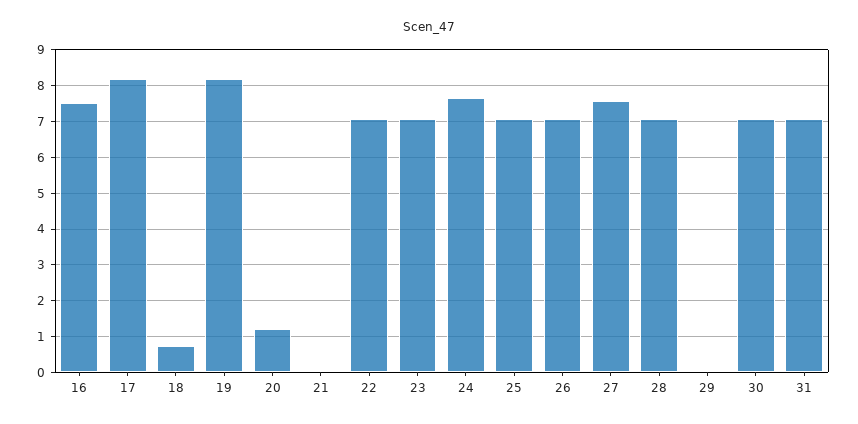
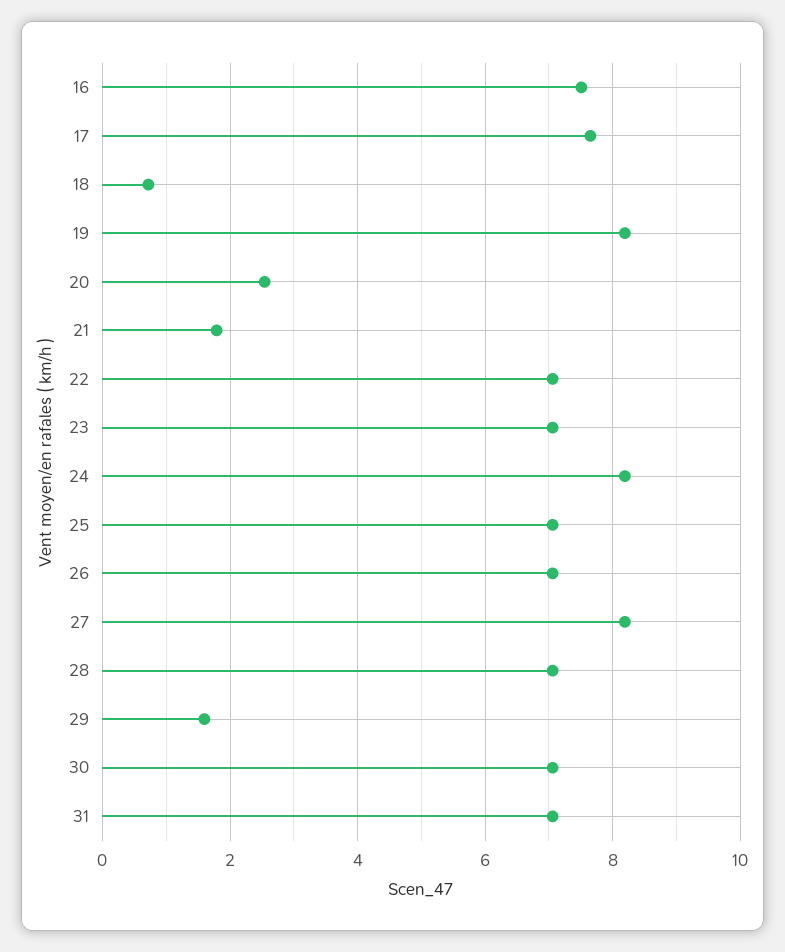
17: 8.2 -> 7.6
20: 1.2 -> 2.6
21: 0 -> 1.8
24: 7.6 -> 8.2
27: 7.6 -> 8.2
29: 0 -> 1.6

